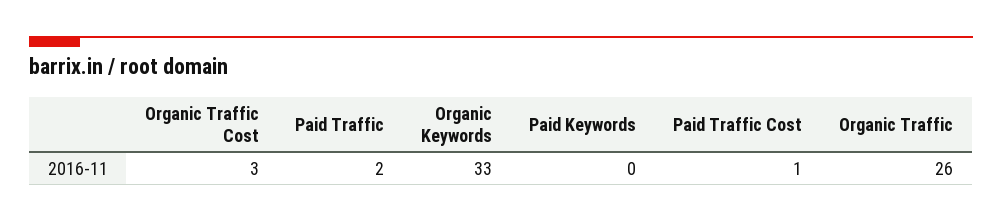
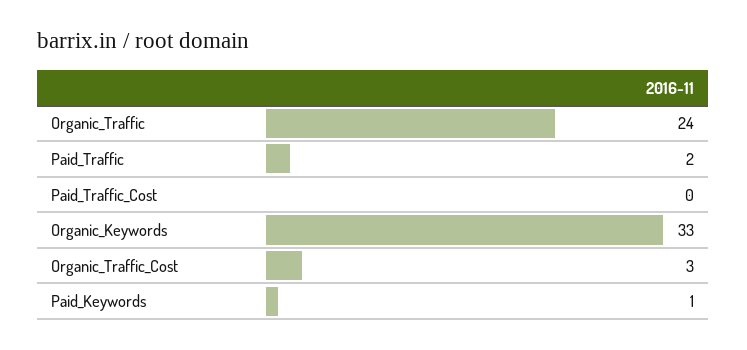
Paid Keywords: 0 -> 1
Paid Traffic Cost: 1 -> 0
Organic Traffic: 26 -> 24

